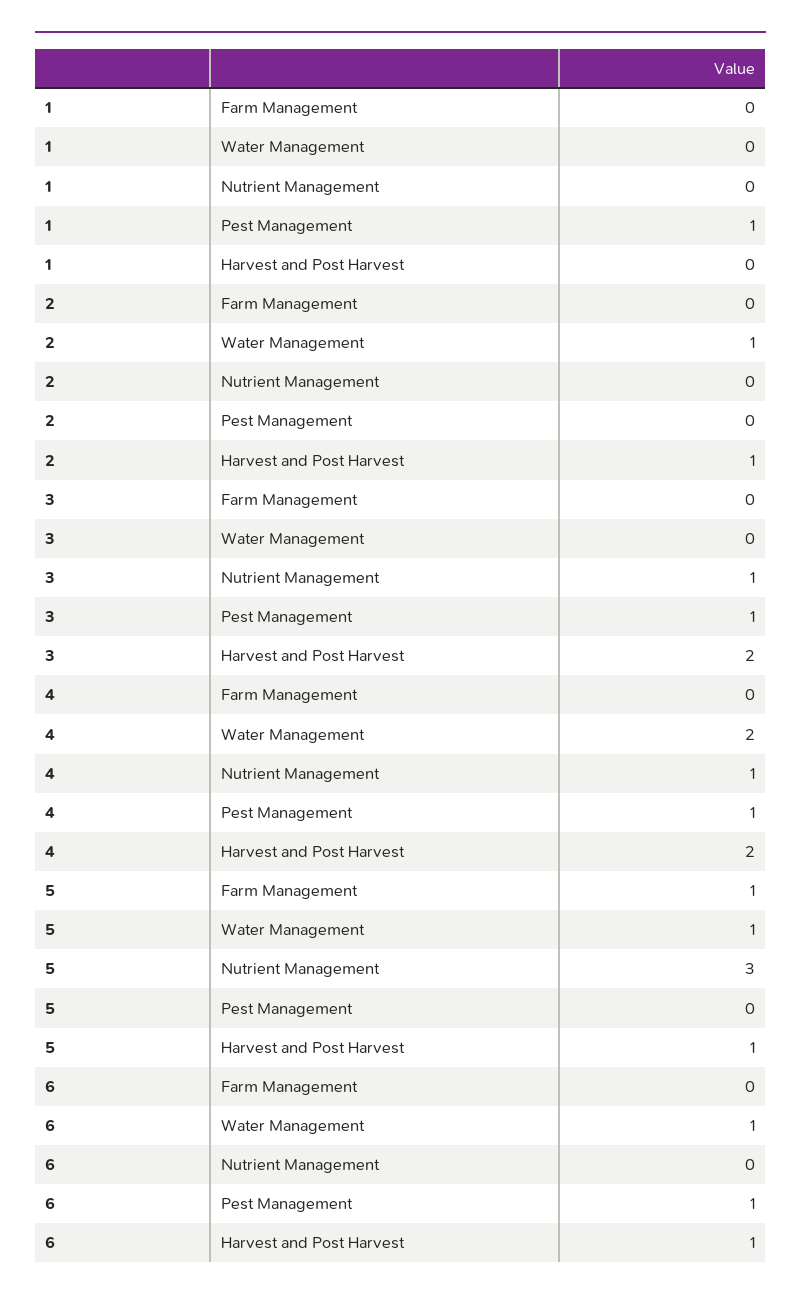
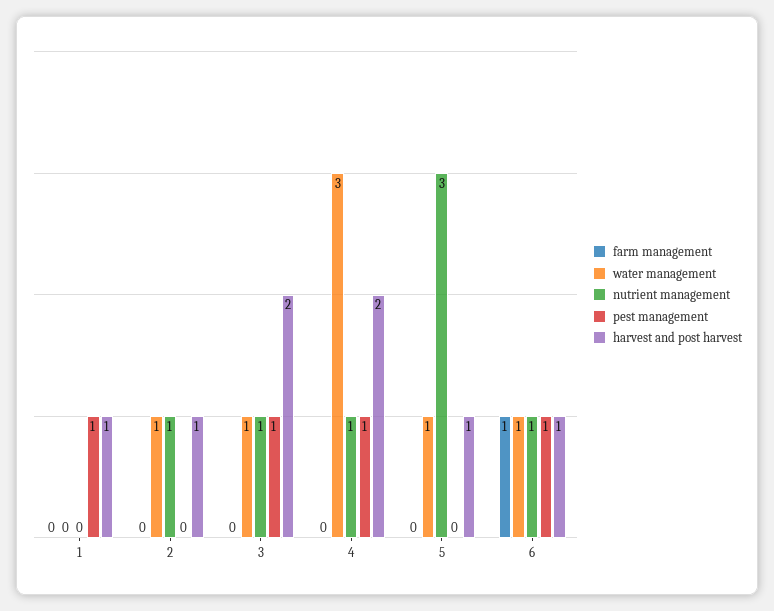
Harvest and Post Harvest, 1: 0 -> 1
Nutrient Management, 2: 0 -> 1
Water Management, 3: 0 -> 1
Water Management, 4: 2 -> 3
Farm Management, 5: 1 -> 0
Farm Management, 6: 0 -> 1
Nutrient Management, 6: 0 -> 1

